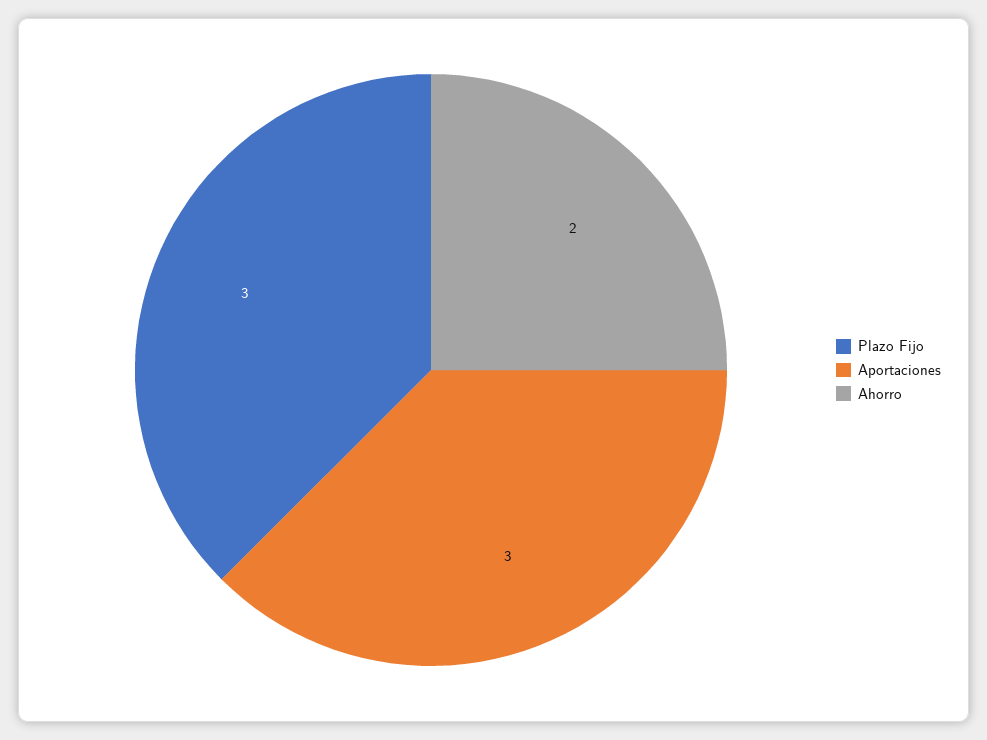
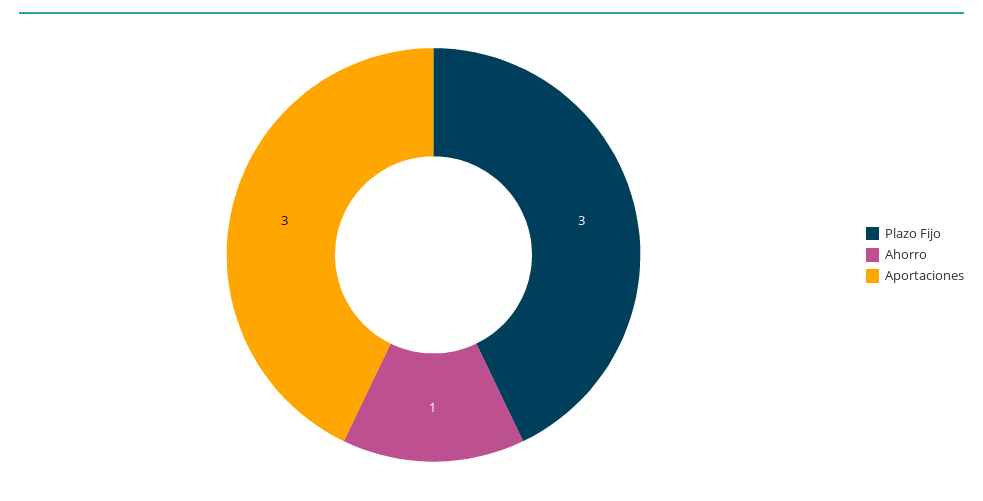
Ahorro: 2 -> 1

